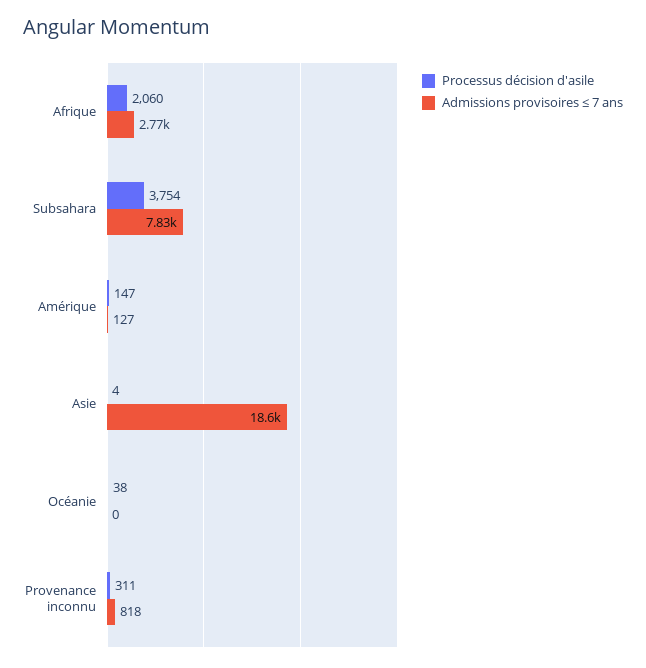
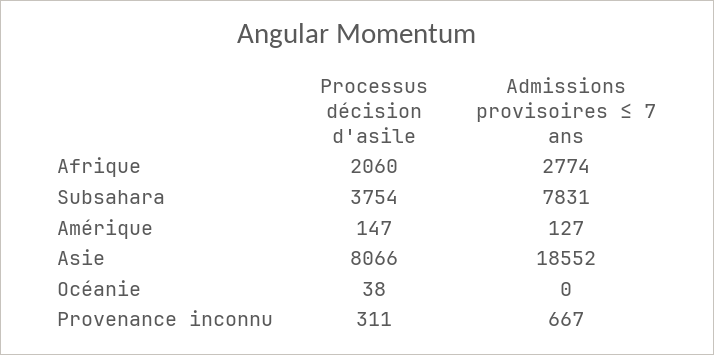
Processus décision d'asile, Asie: 4 -> 8066
Admissions provisoires ≤ 7 ans, Provenance inconnu: 818 -> 667

